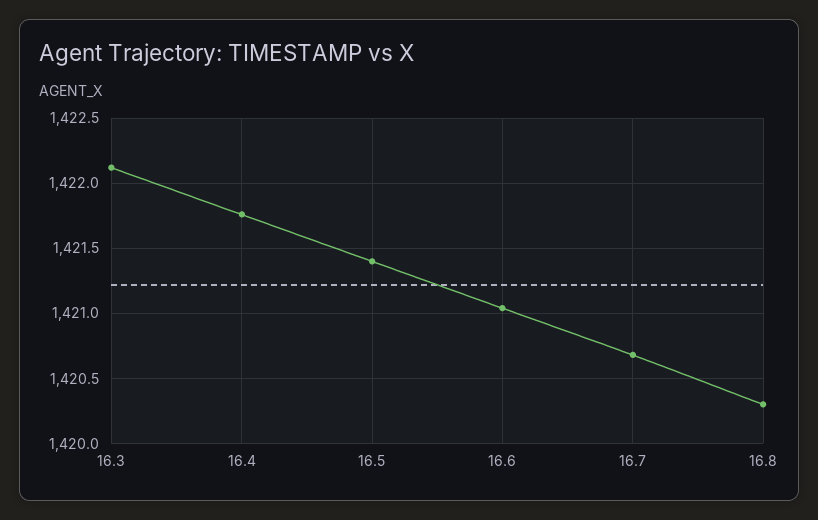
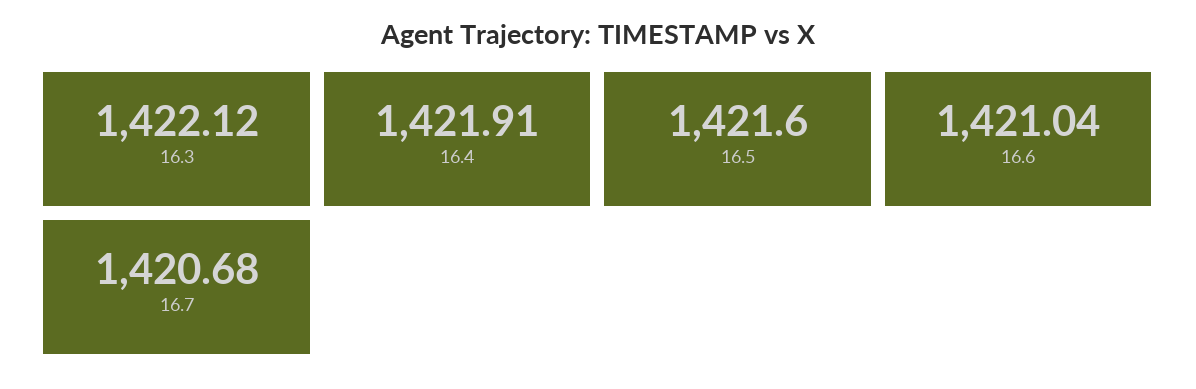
16.4: 1421.75 -> 1421.91
16.5: 1421.4 -> 1421.6
16.8: 1420.3 -> none

